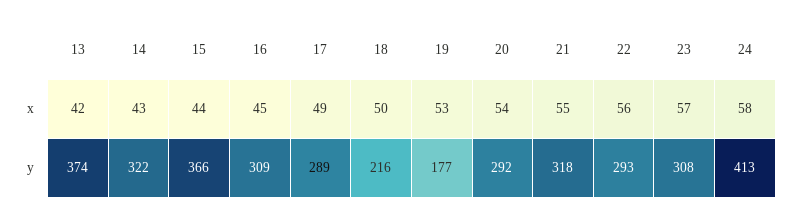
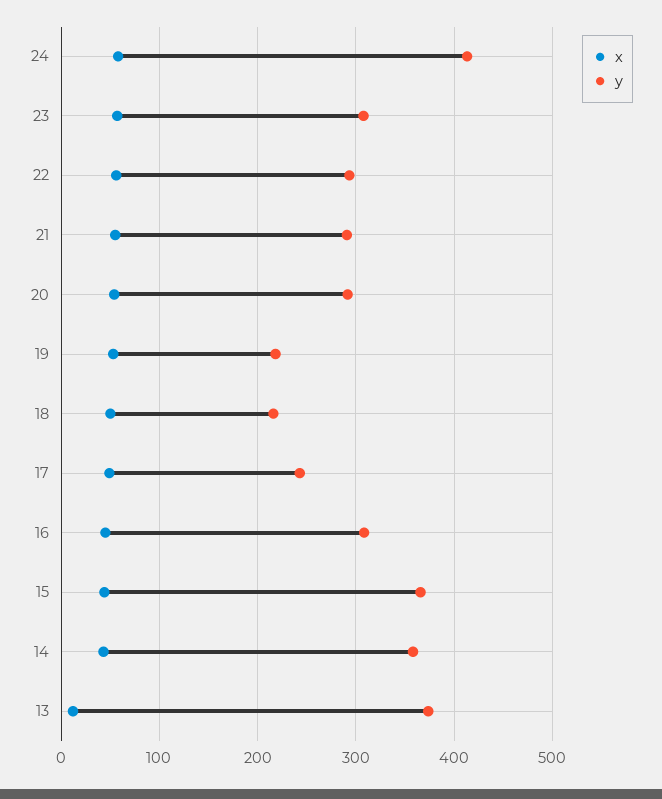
x, 13: 42 -> 10
y, 14: 322 -> 360
y, 17: 289 -> 240
y, 19: 177 -> 220
y, 21: 318 -> 290

